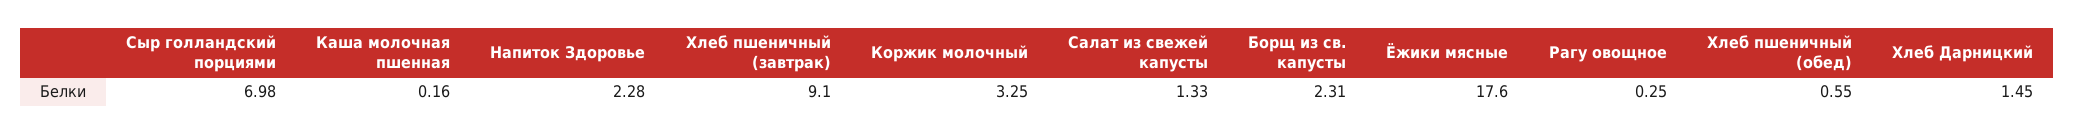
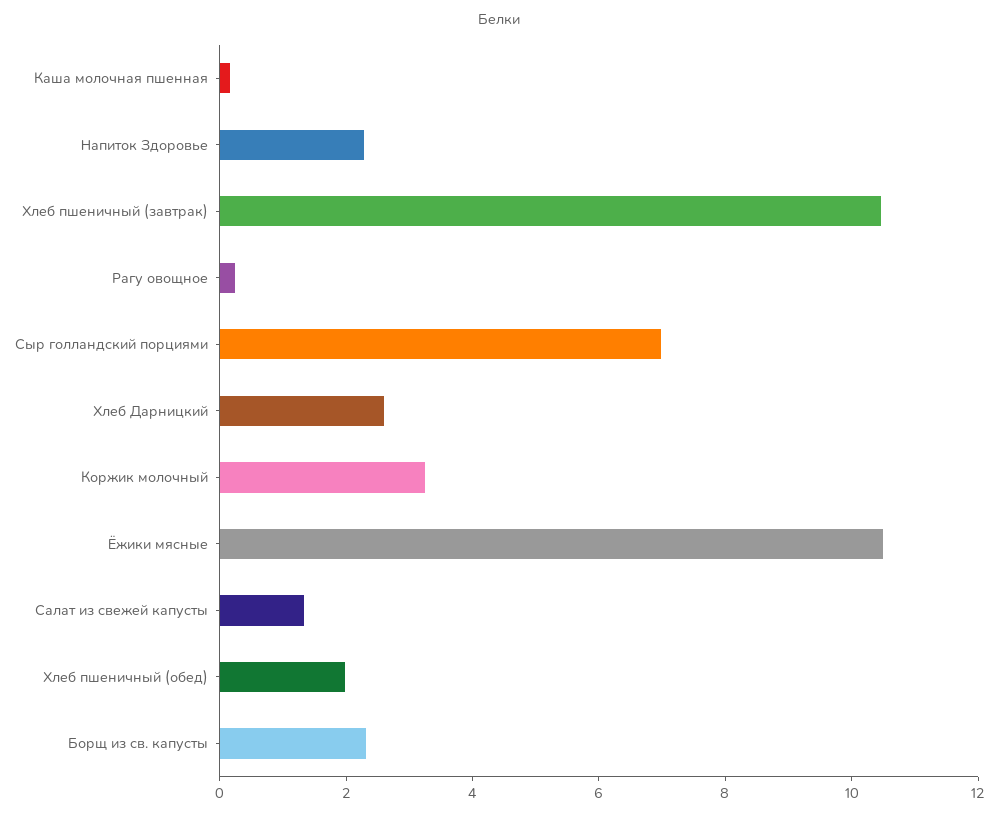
Хлеб пшеничный (завтрак): 9.1 -> 10.5
Ёжики мясные: 17.6 -> 10.5
Хлеб пшеничный (обед): 0.55 -> 2
Хлеб Дарницкий: 1.45 -> 2.5

